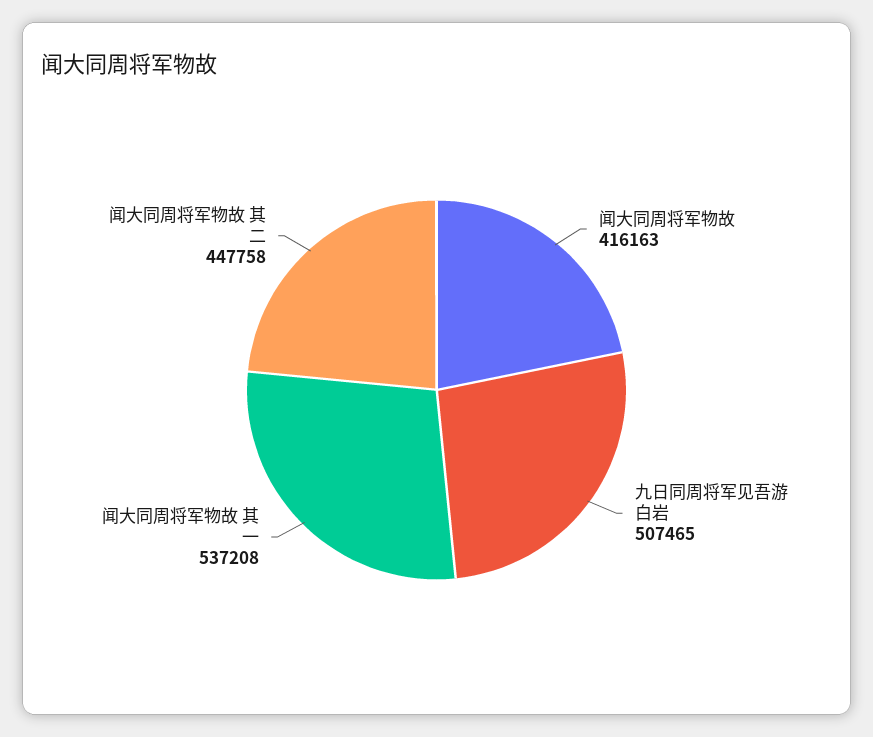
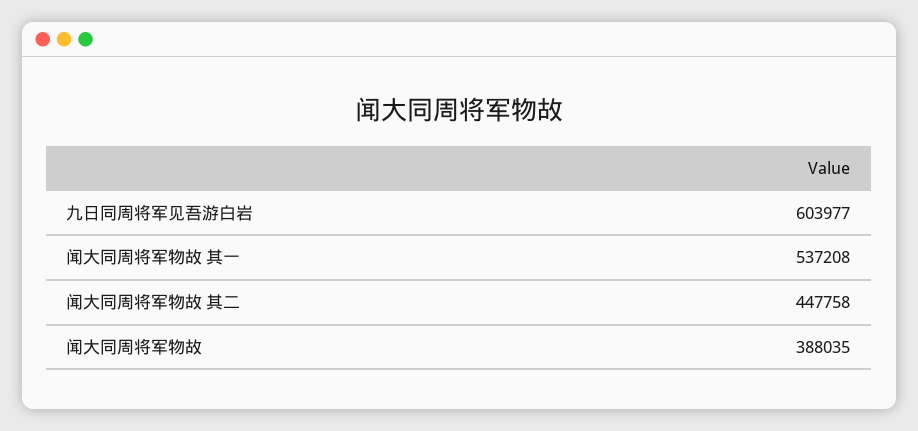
闻大同周将军物故: 416163 -> 388035
九日同周将军见吾游白岩: 507465 -> 603977

